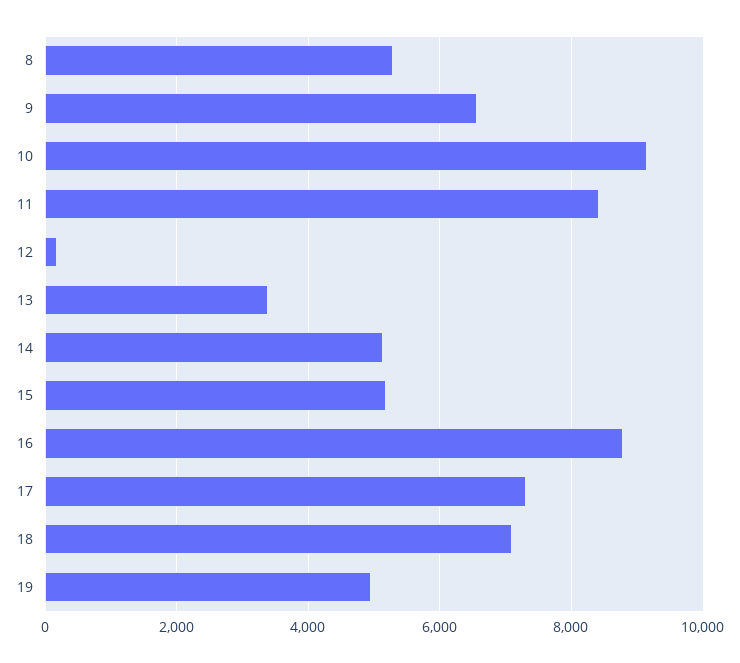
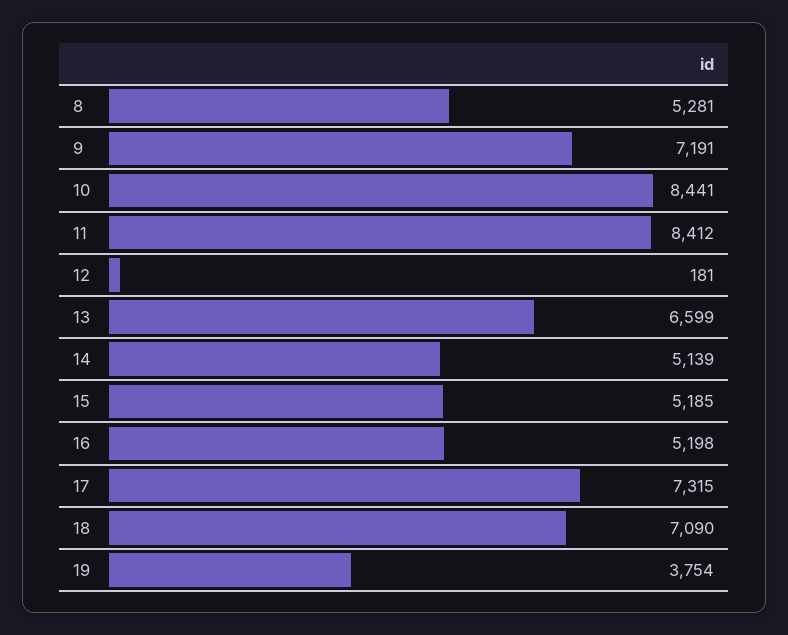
9: 6600 -> 7191
10: 9200 -> 8441
13: 3400 -> 6599
16: 8800 -> 5198
19: 5000 -> 3754

